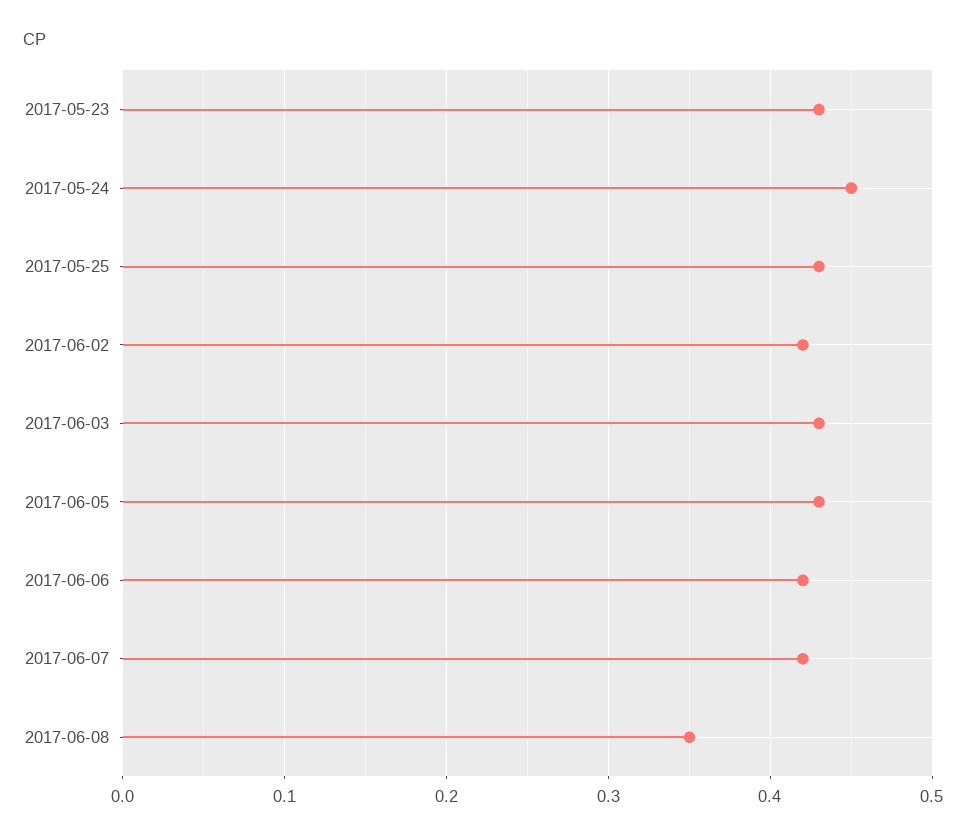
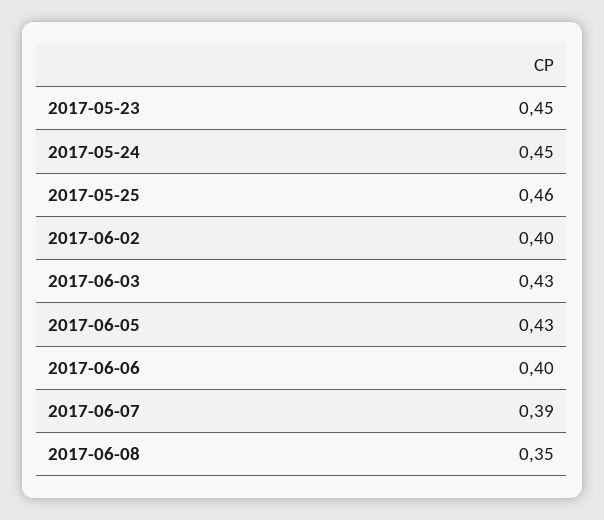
2017-05-23: 0.43 -> 0.45
2017-05-25: 0.43 -> 0.46
2017-06-02: 0.42 -> 0.4
2017-06-06: 0.42 -> 0.4
2017-06-07: 0.42 -> 0.39

